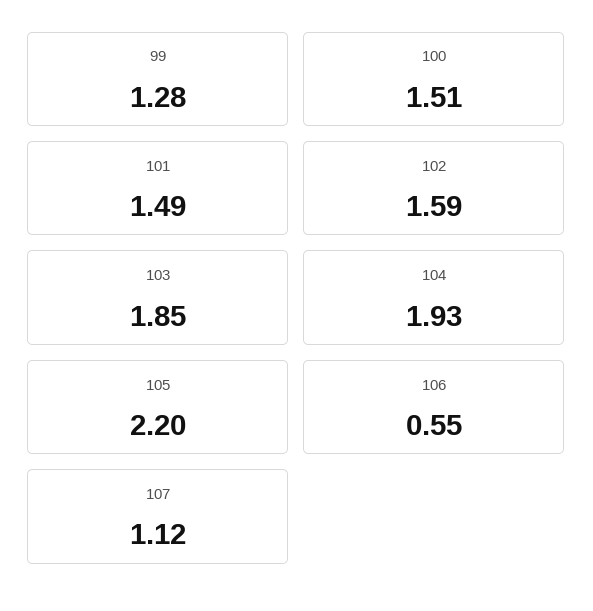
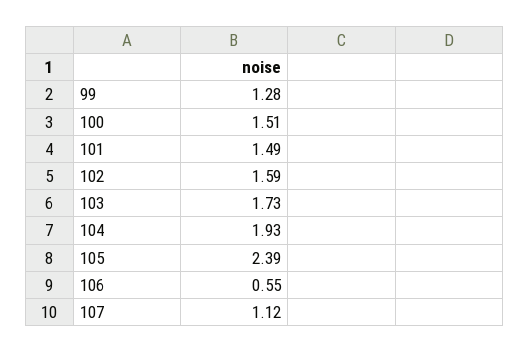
103: 1.85 -> 1.73
105: 2.2 -> 2.39

